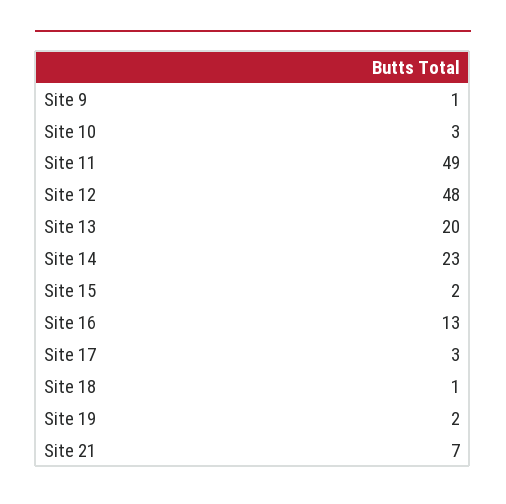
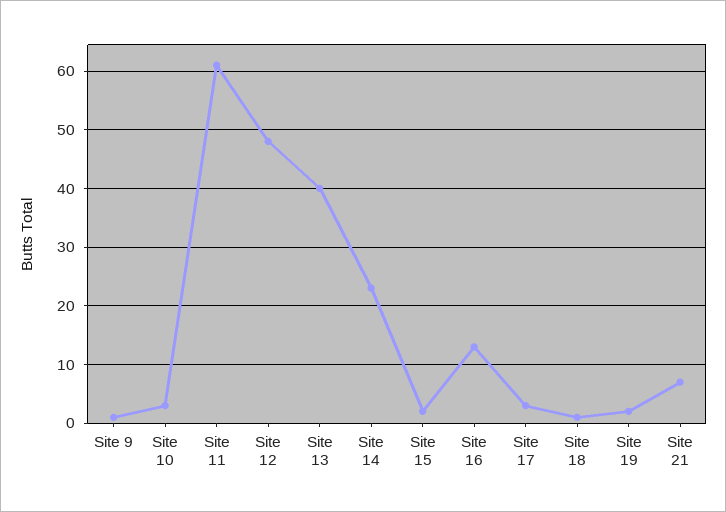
Site 11: 49 -> 60
Site 13: 20 -> 40

